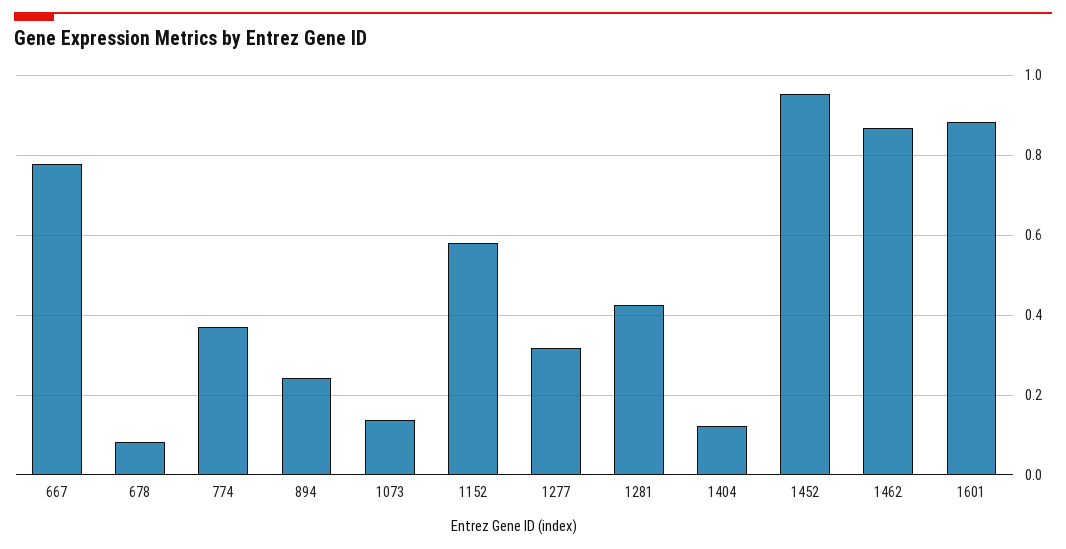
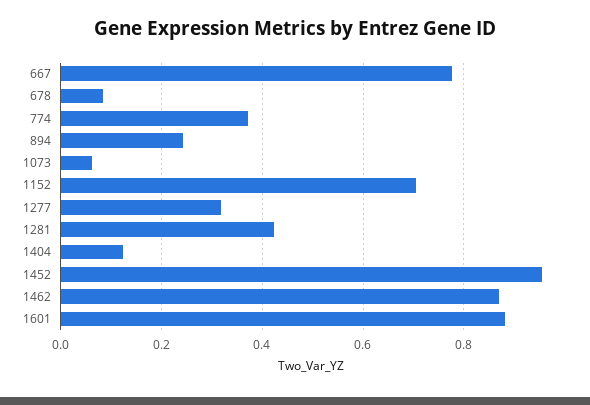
1073: 0.14 -> 0.06
1152: 0.58 -> 0.7

